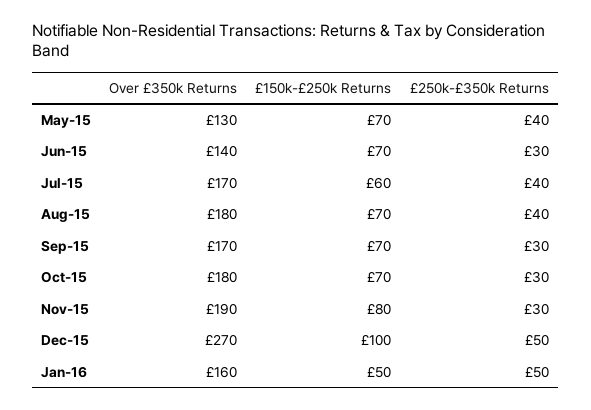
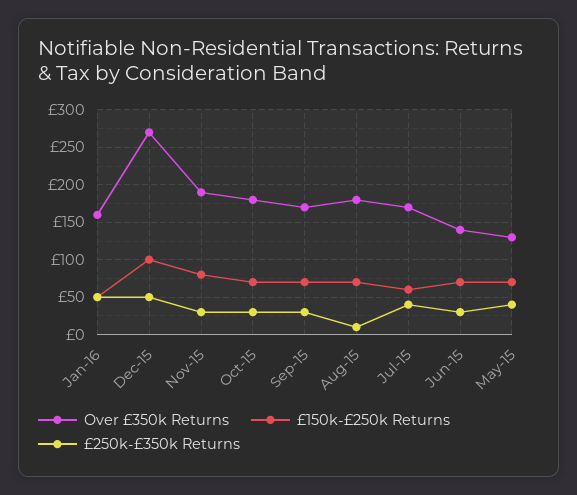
£250k-£350k Returns, Aug-15: 40 -> 10

